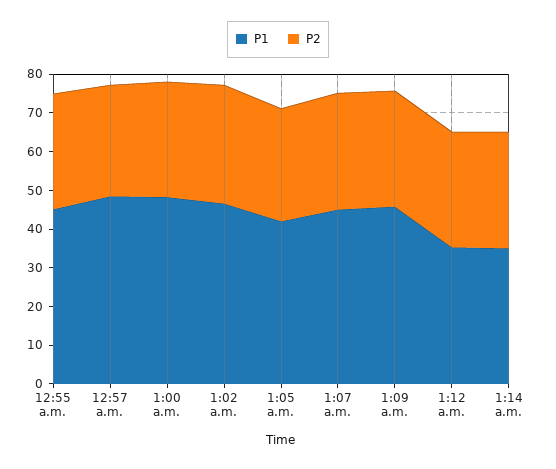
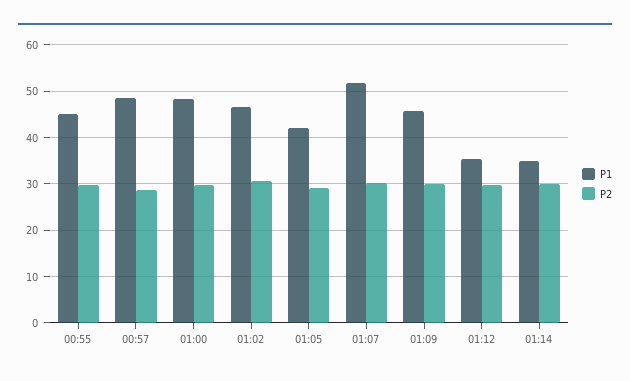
P1, 1:07 a.m.: 45 -> 52

